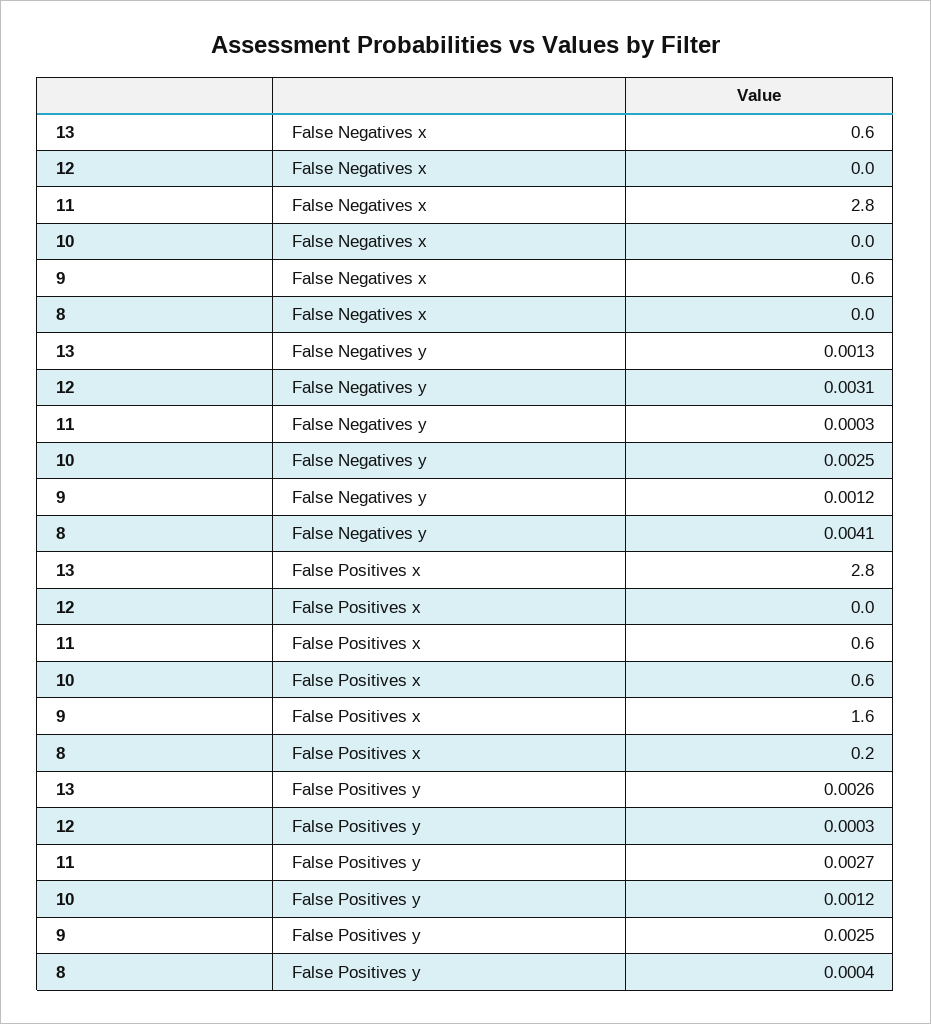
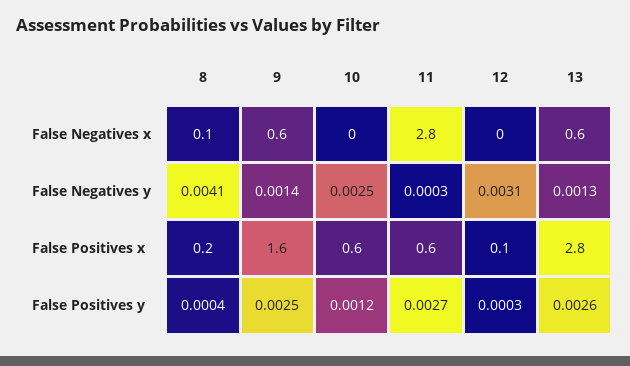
8, False Negatives x: 0 -> 0.1
9, False Negatives y: 0.0012 -> 0.0014
12, False Positives x: 0 -> 0.1

